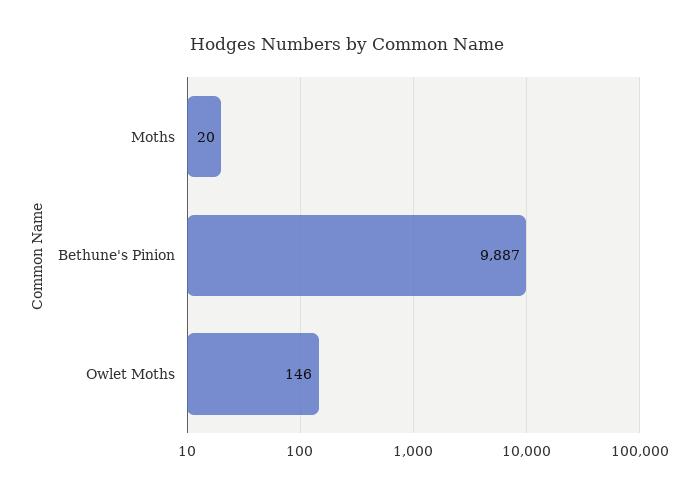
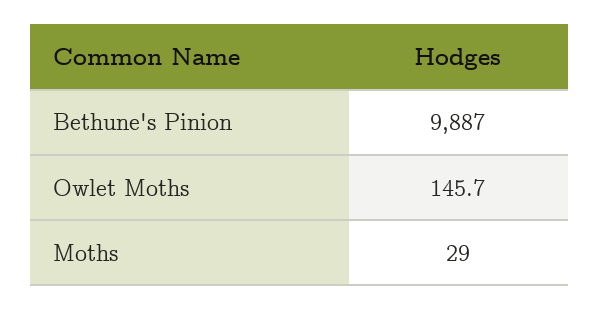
Moths: 20 -> 29

